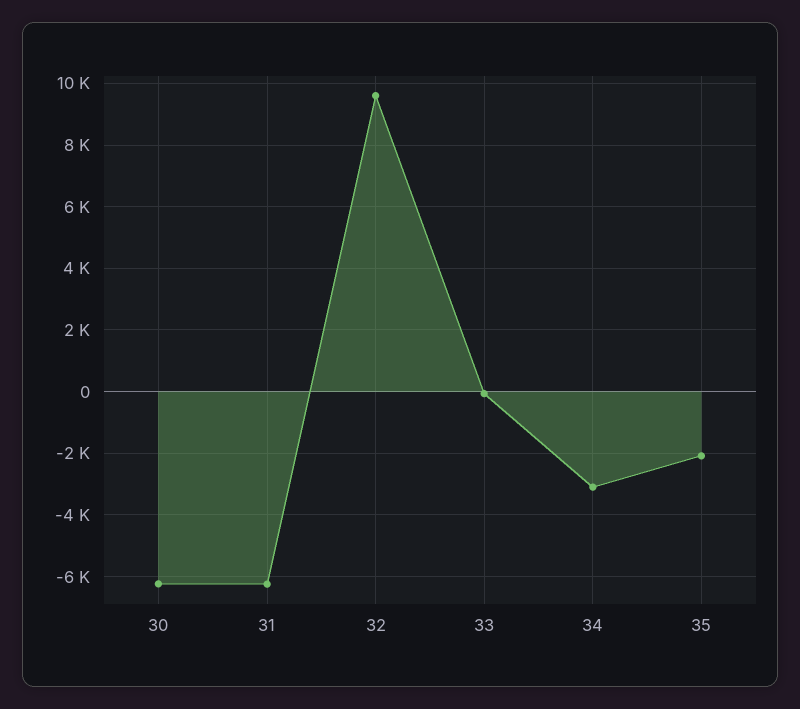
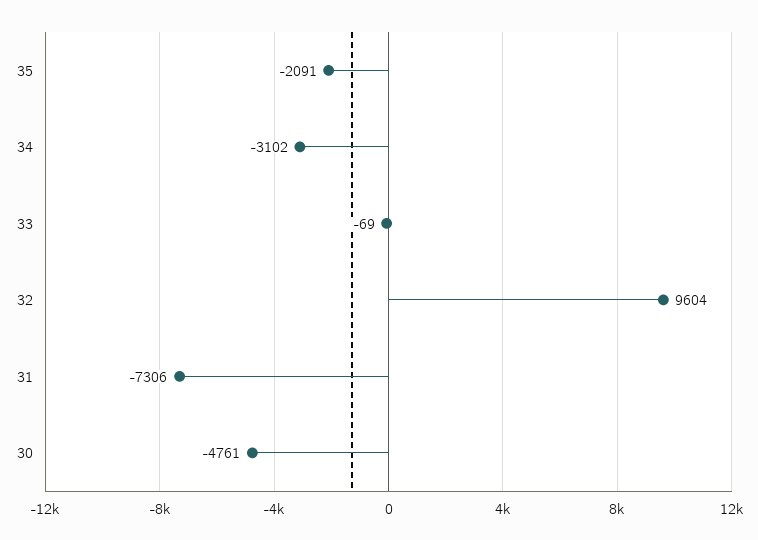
30: -6200 -> -4761
31: -6200 -> -7306

